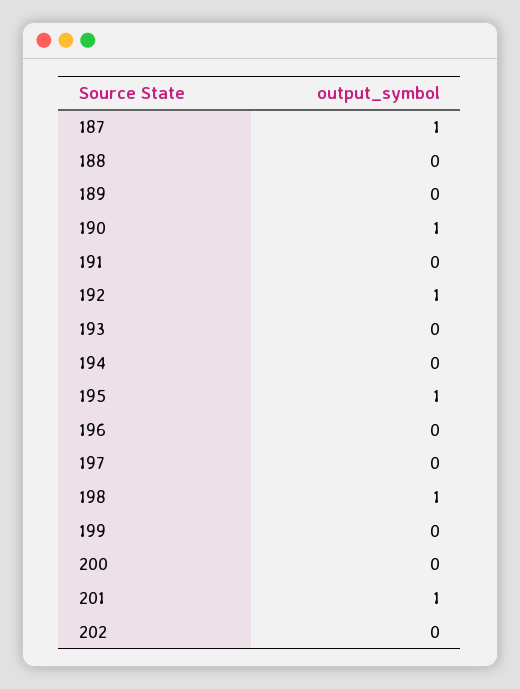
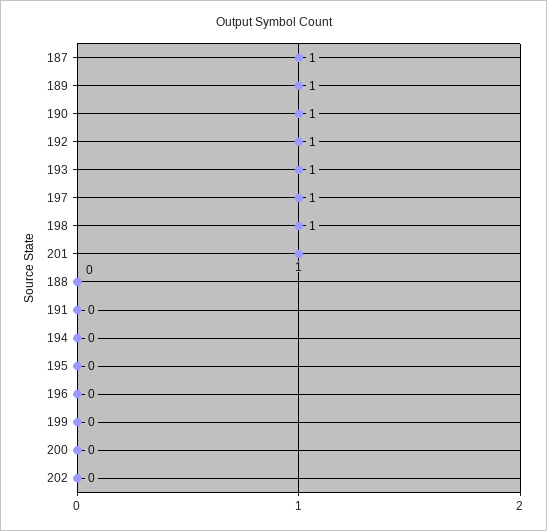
189: 0 -> 1
193: 0 -> 1
195: 1 -> 0
197: 0 -> 1

